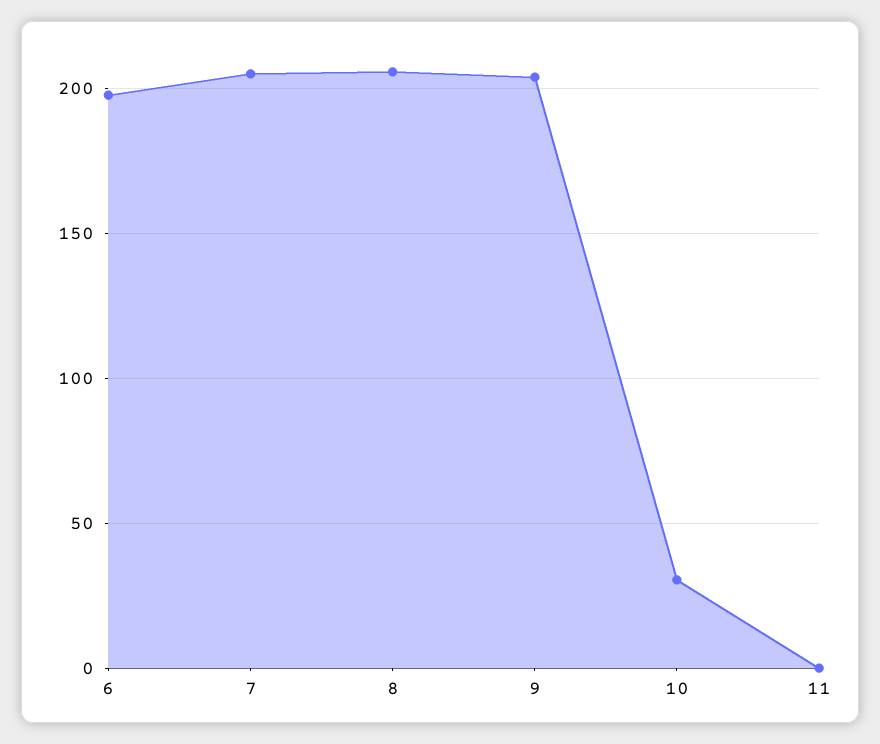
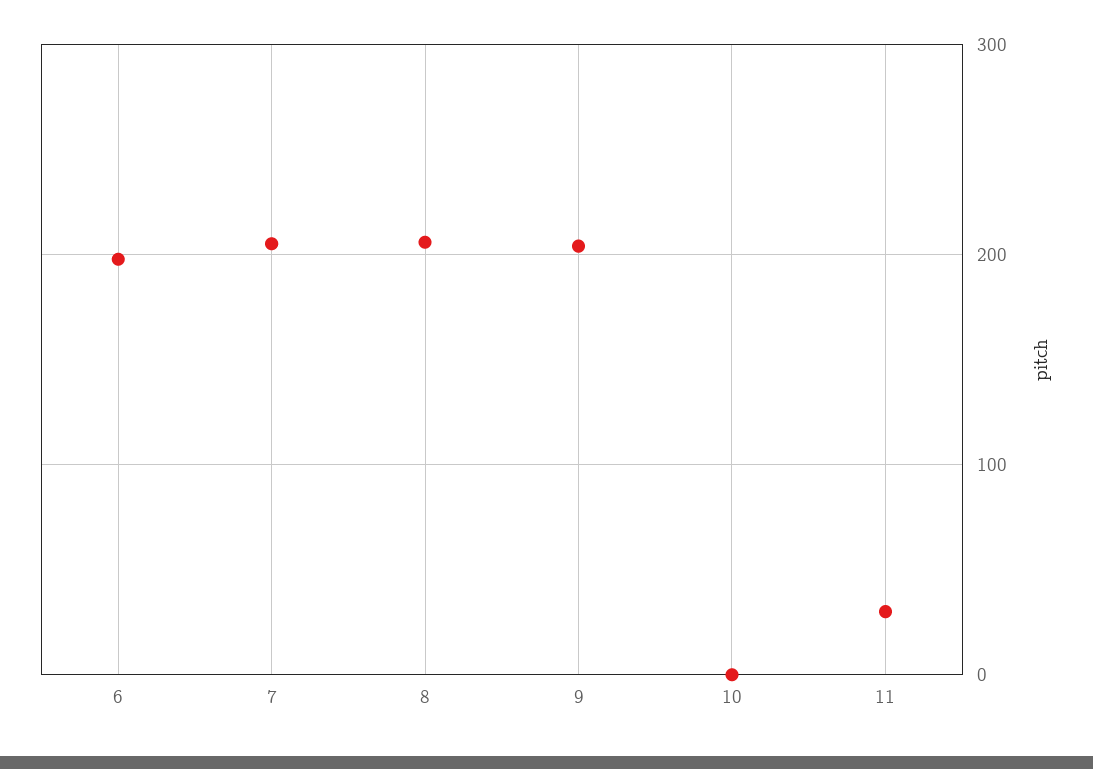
10: 30 -> 0
11: 0 -> 30

